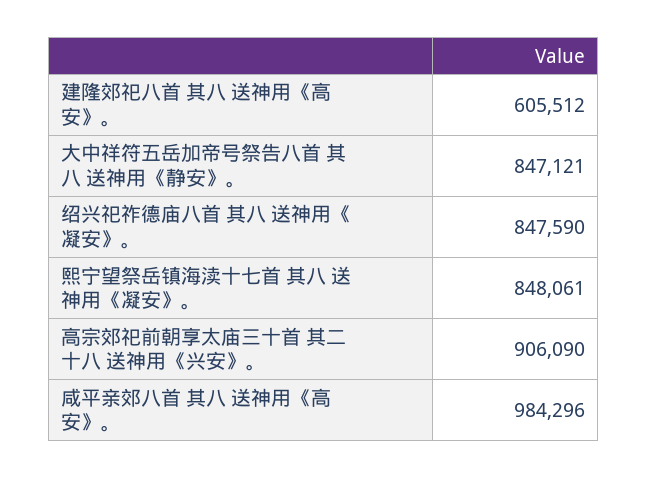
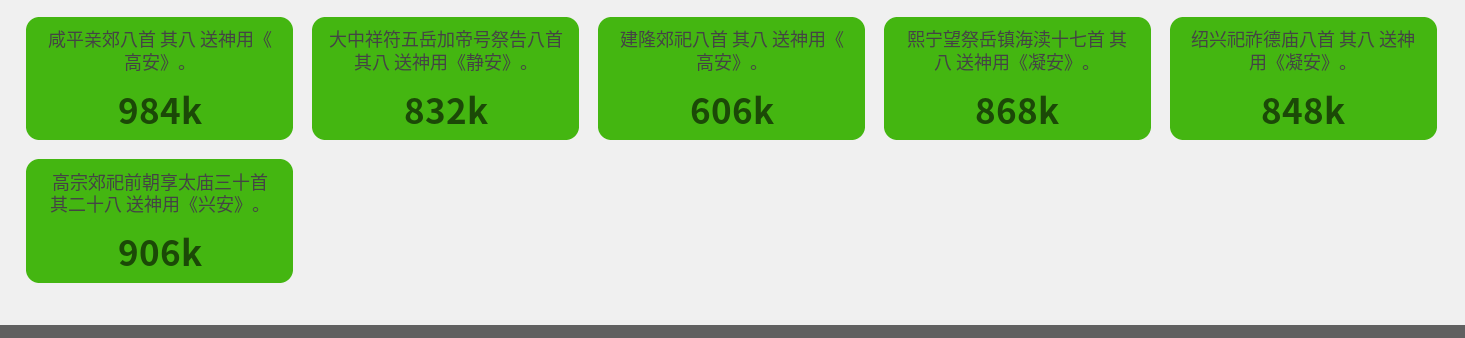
大中祥符五岳加帝号祭告八首 其八 送神用《静安》。: 847121 -> 832000
熙宁望祭岳镇海渎十七首 其八 送神用《凝安》。: 848061 -> 868000

